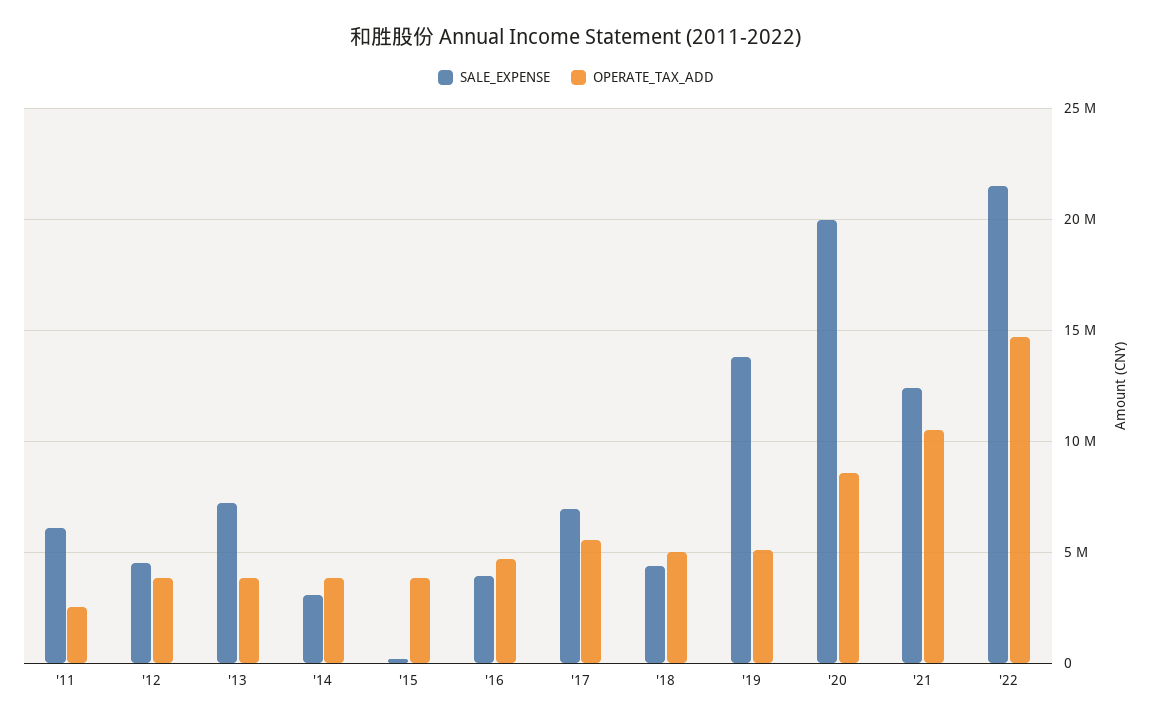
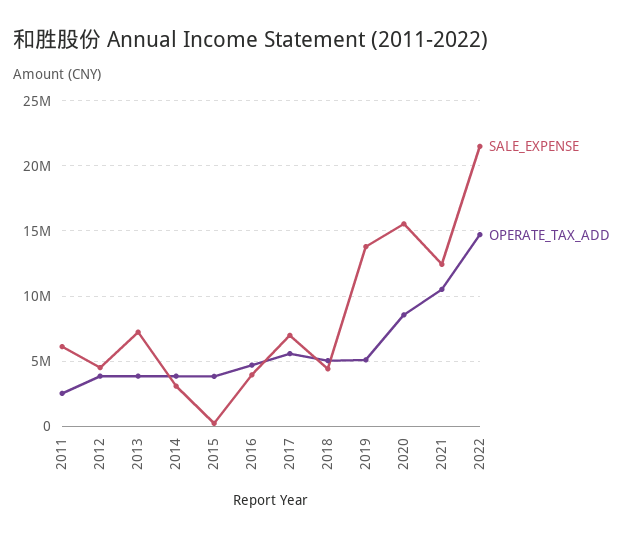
SALE_EXPENSE, '20: 20000000 -> 15500000

